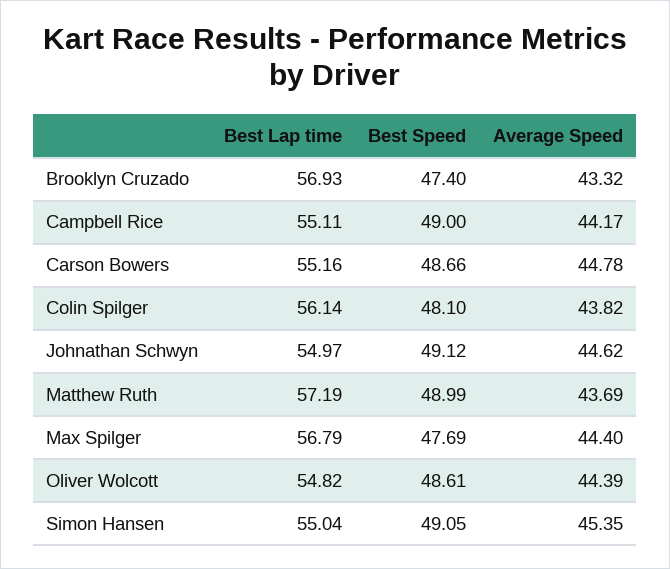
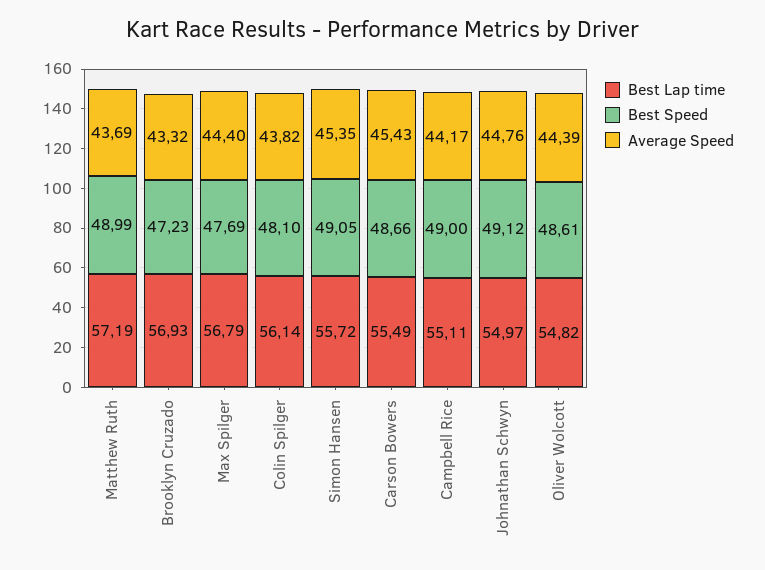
Best Speed, Brooklyn Cruzado: 47.4 -> 47.23
Best Lap time, Carson Bowers: 55.16 -> 55.49
Average Speed, Carson Bowers: 44.78 -> 45.43
Average Speed, Johnathan Schwyn: 44.62 -> 44.76
Best Lap time, Simon Hansen: 55.04 -> 55.72

